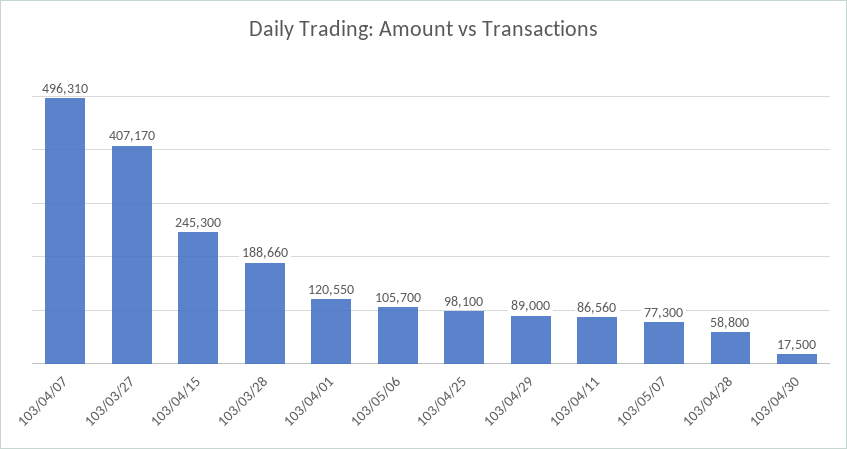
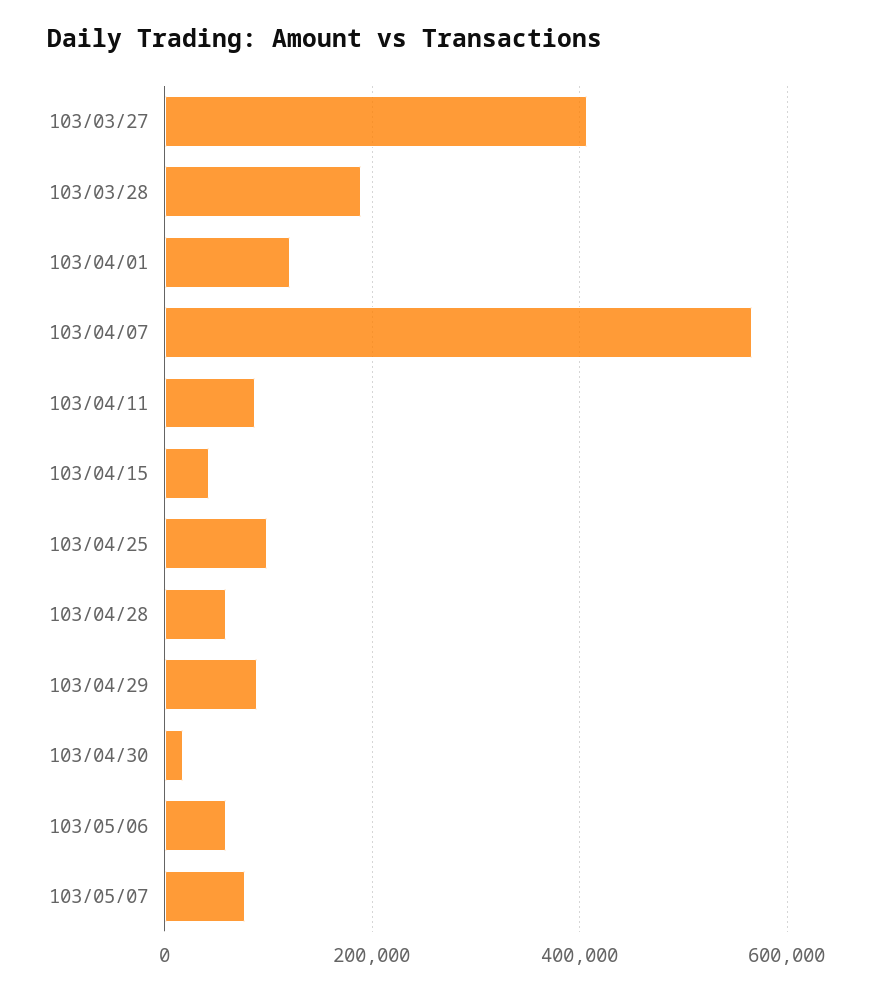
103/04/07: 496310 -> 560000
103/04/15: 245300 -> 40000
103/05/06: 105700 -> 60000

